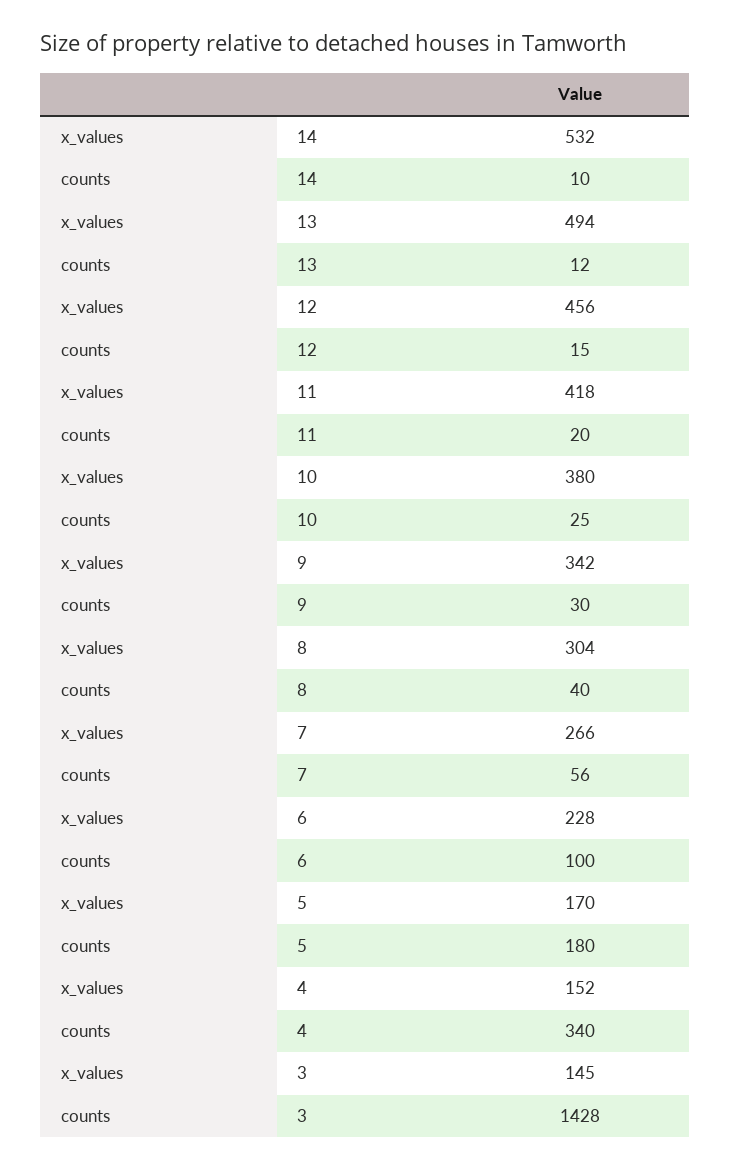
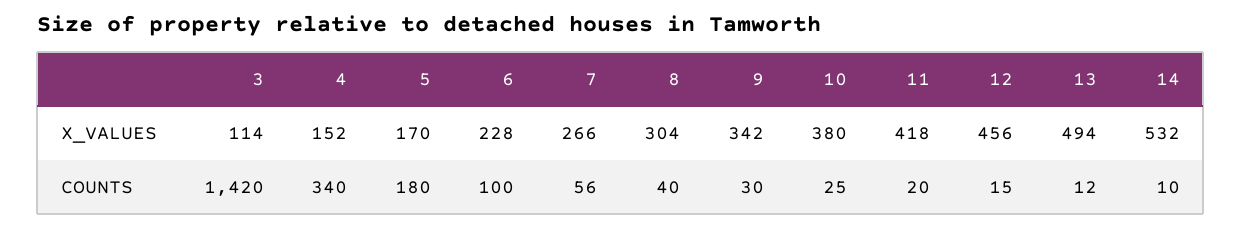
x_values, 3: 145 -> 114
counts, 3: 1428 -> 1420

